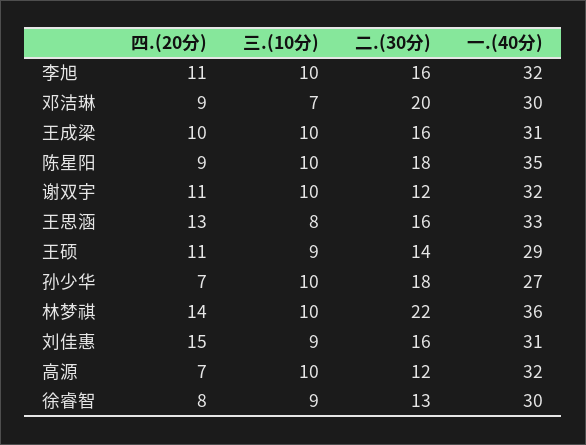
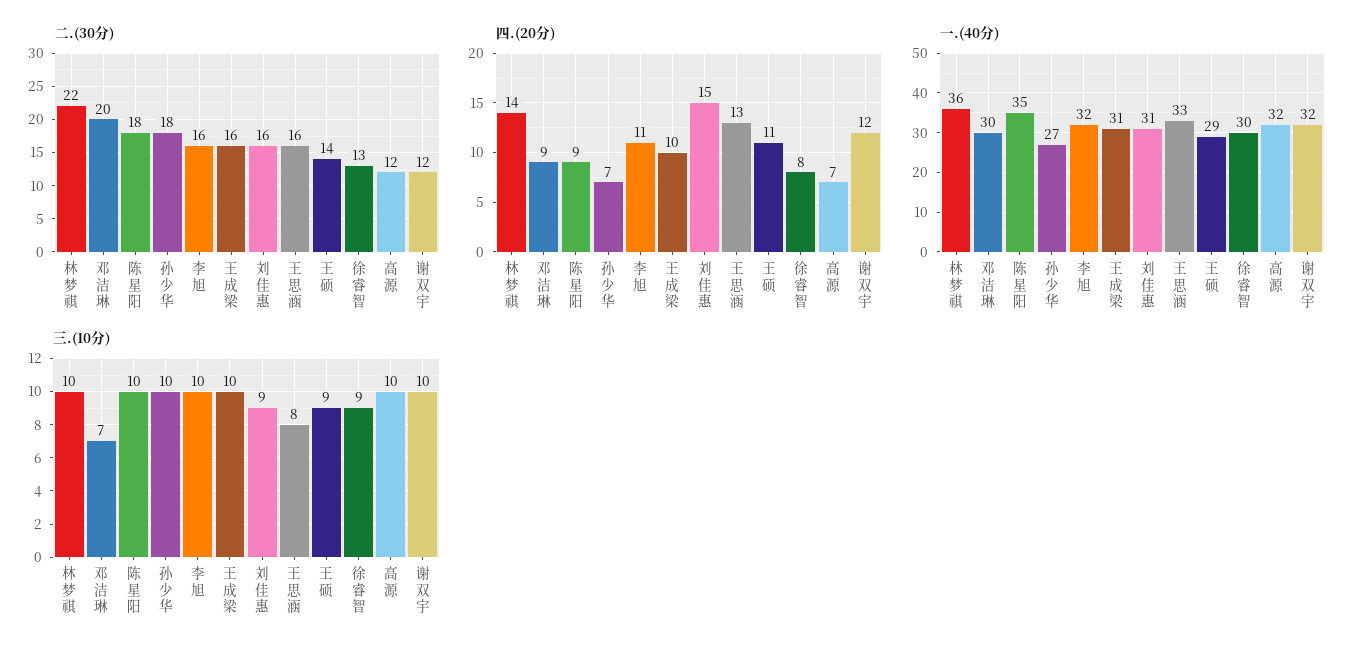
四.(20分), 谢双宇: 11 -> 12

